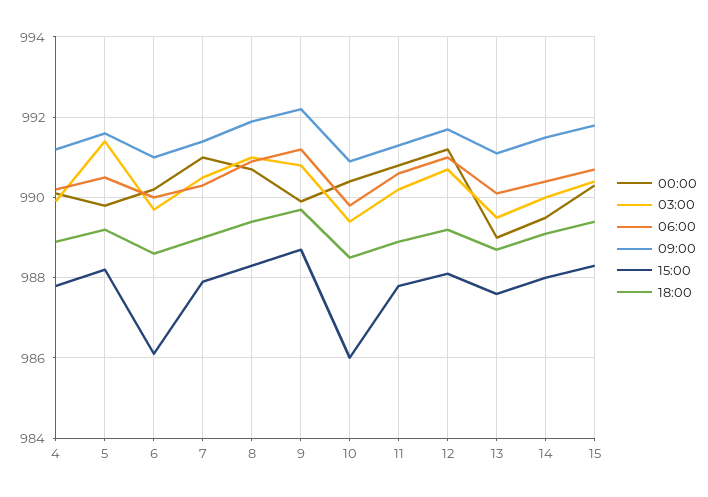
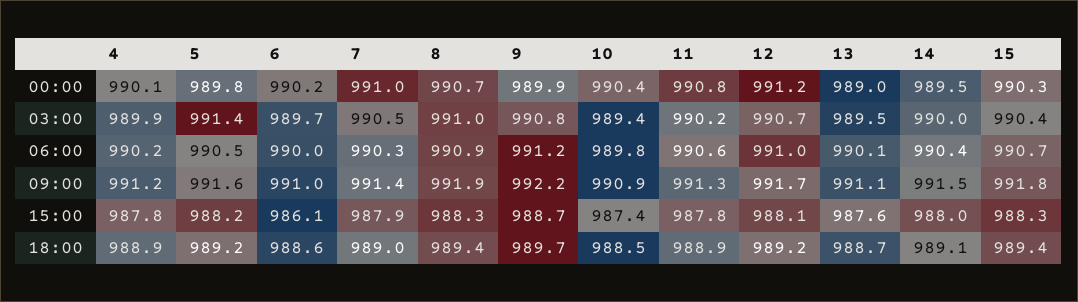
15:00, 10: 986 -> 987.4

